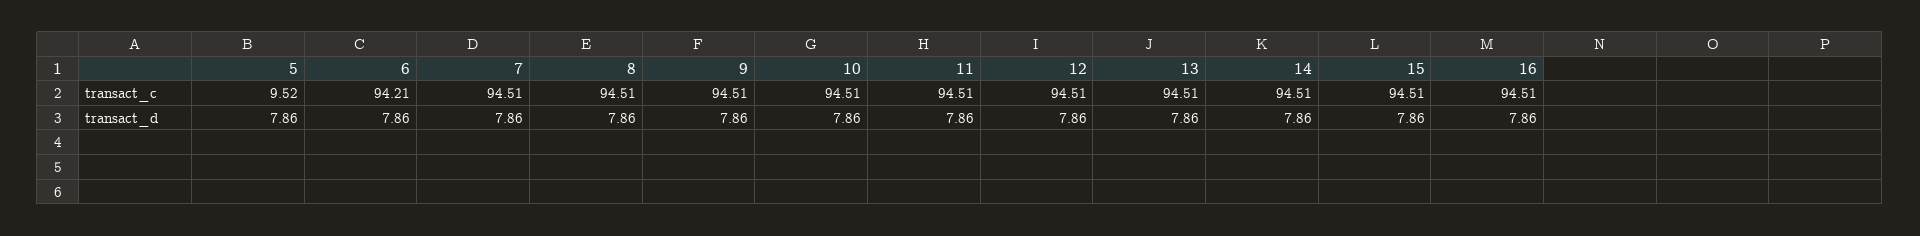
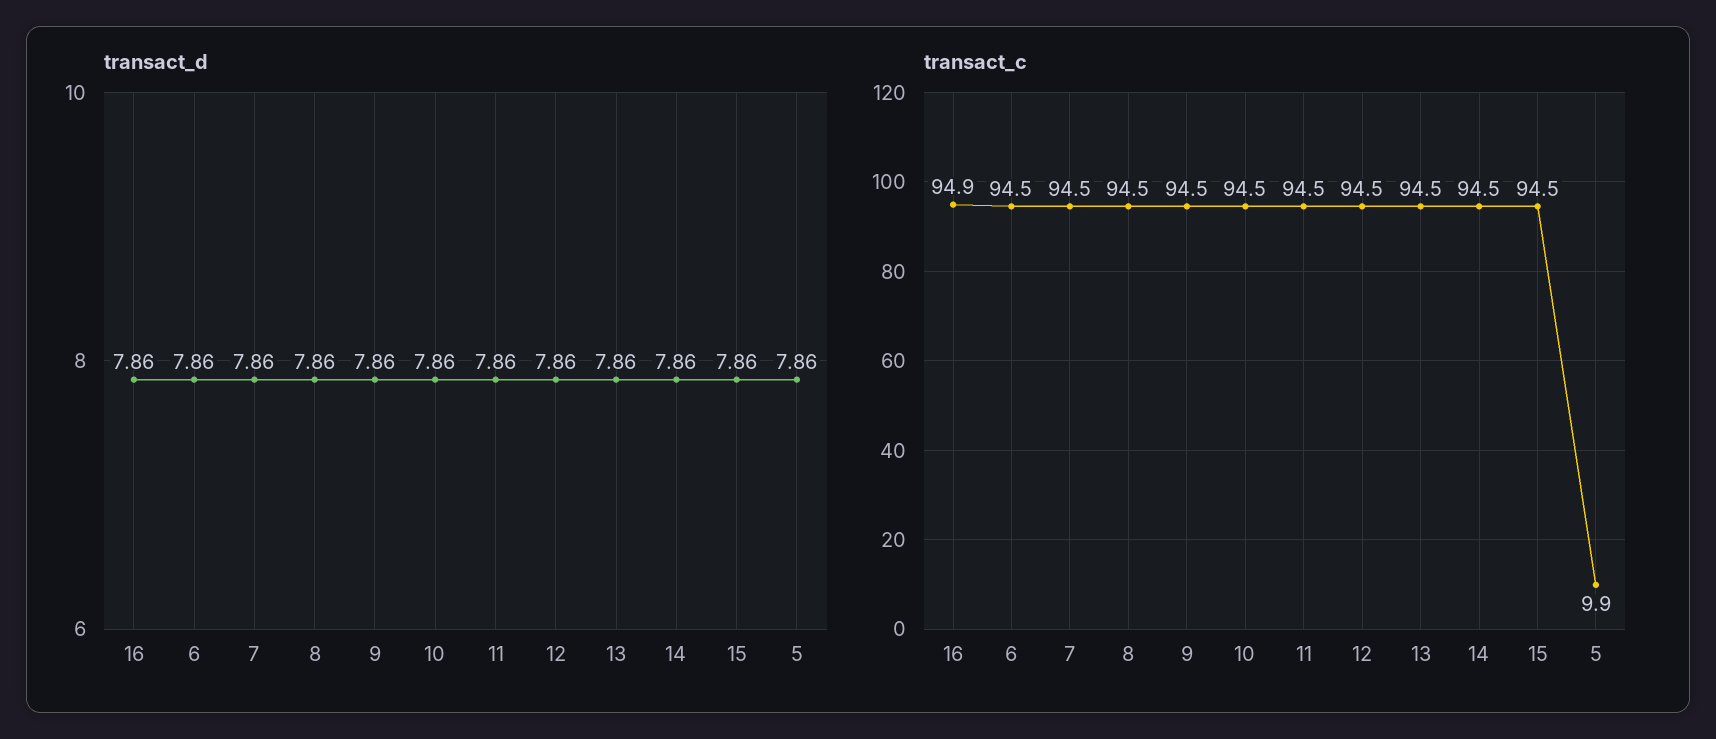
transact_c, 5: 9.52 -> 9.9
transact_c, 6: 94.21 -> 94.5
transact_c, 16: 94.51 -> 94.9

